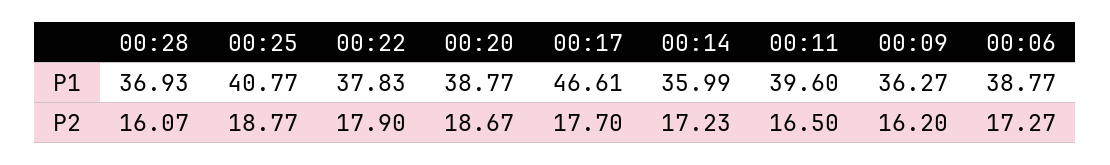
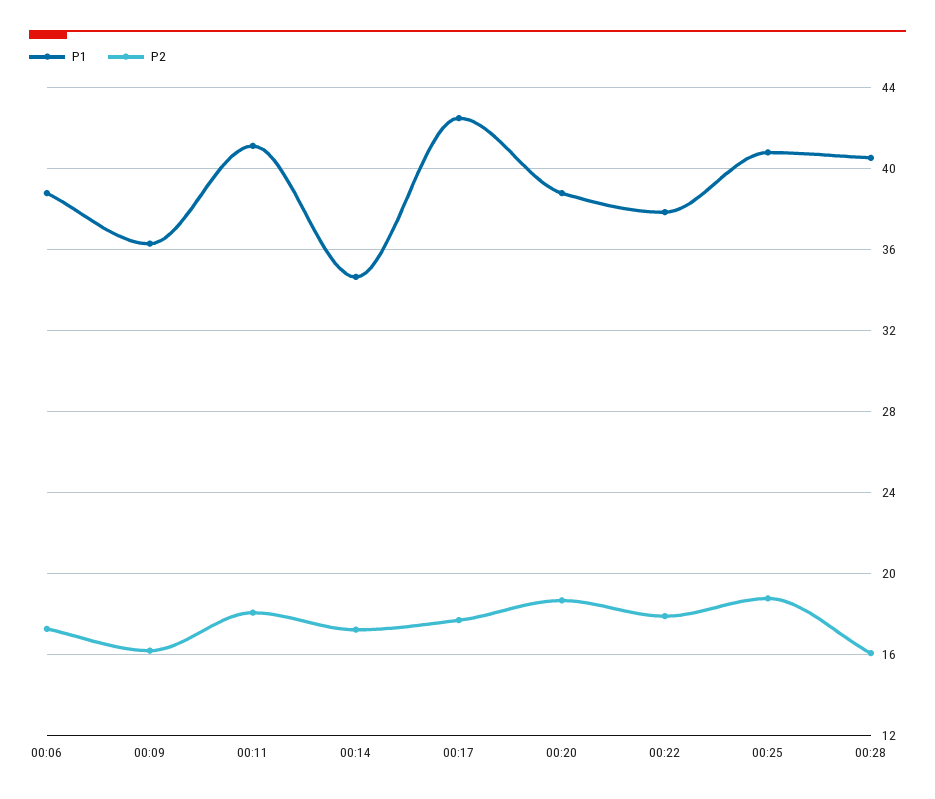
P1, 00:28: 36.93 -> 40.5
P1, 00:17: 46.61 -> 42.5
P1, 00:14: 35.99 -> 34.5
P1, 00:11: 39.6 -> 41
P2, 00:11: 16.5 -> 18

